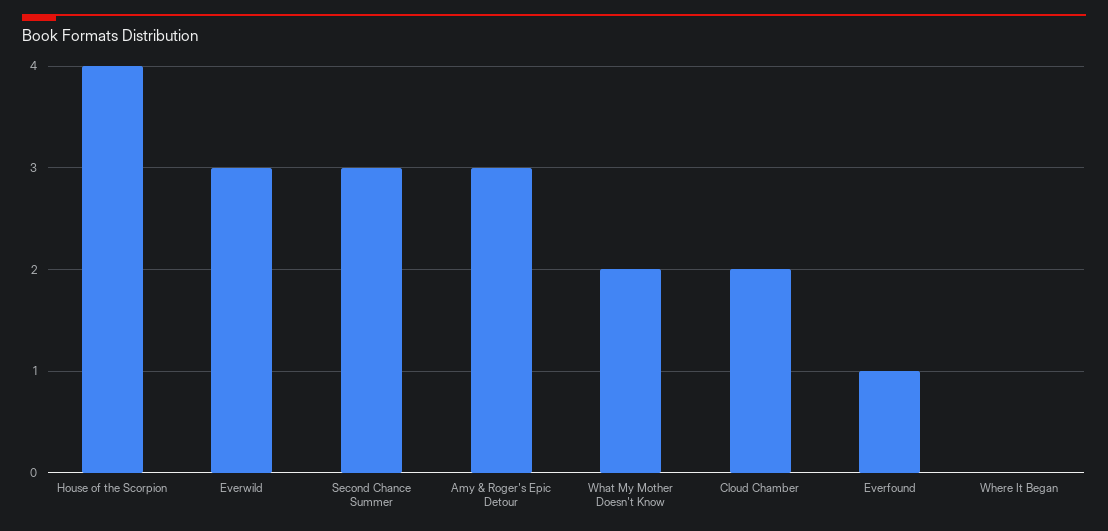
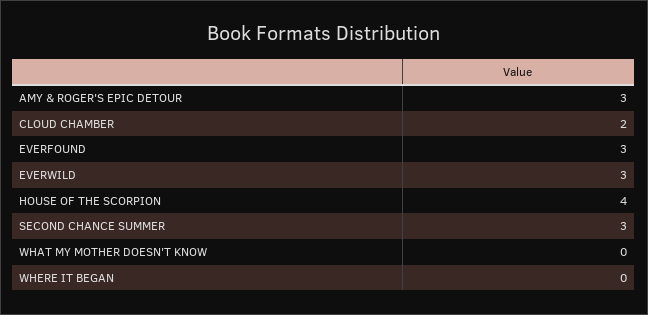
What My Mother Doesn't Know: 2 -> 0
Everfound: 1 -> 3

